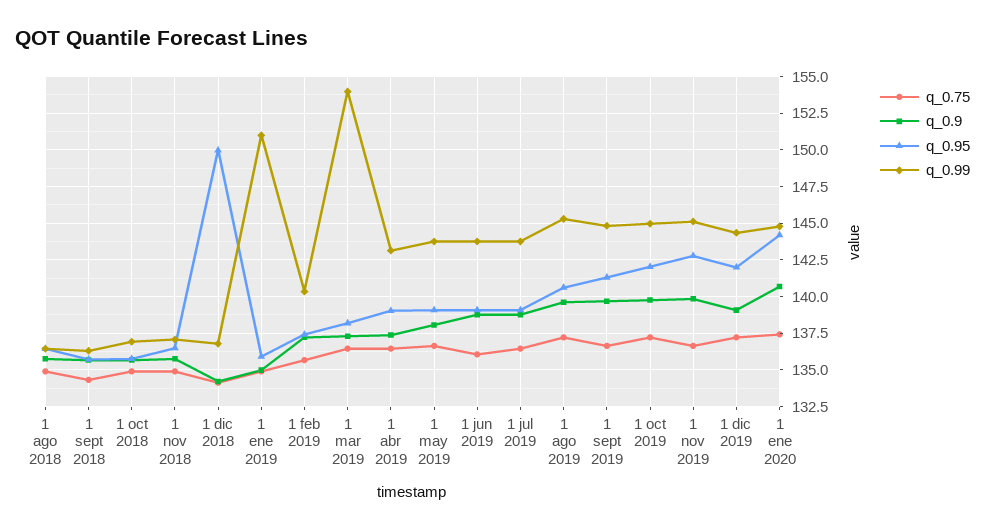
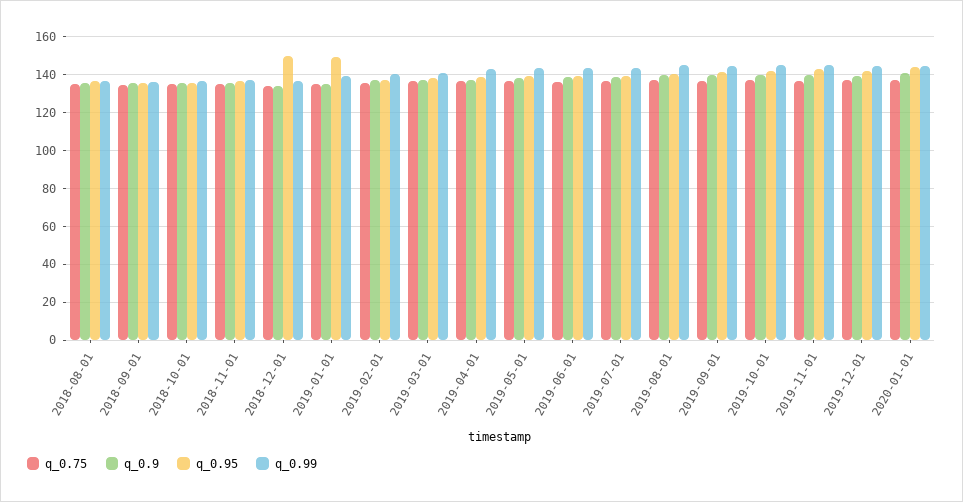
q_0.95, 1 ene 2019: 136 -> 150
q_0.99, 1 ene 2019: 151 -> 140
q_0.99, 1 mar 2019: 154 -> 140

